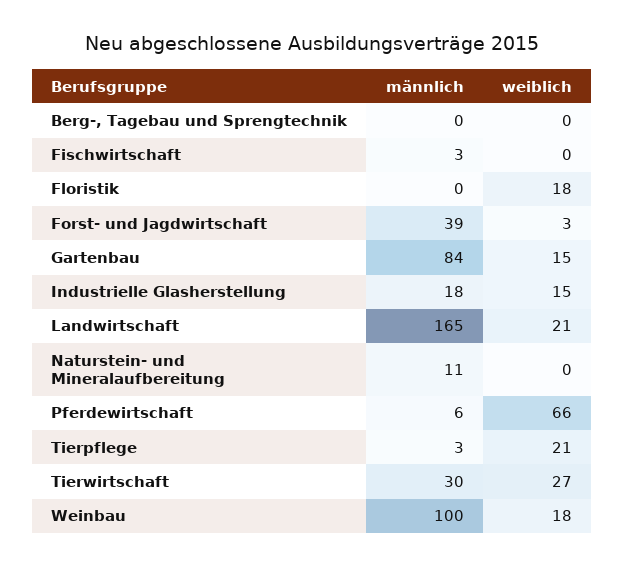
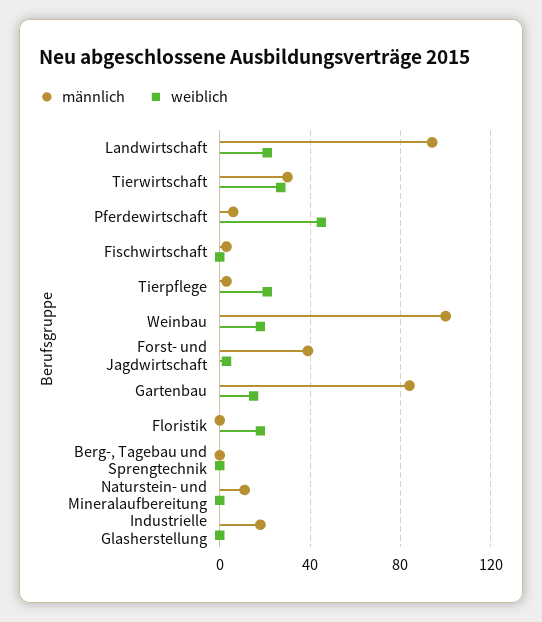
weiblich, Industrielle Glasherstellung: 15 -> 0
männlich, Landwirtschaft: 165 -> 95
weiblich, Pferdewirtschaft: 66 -> 45

